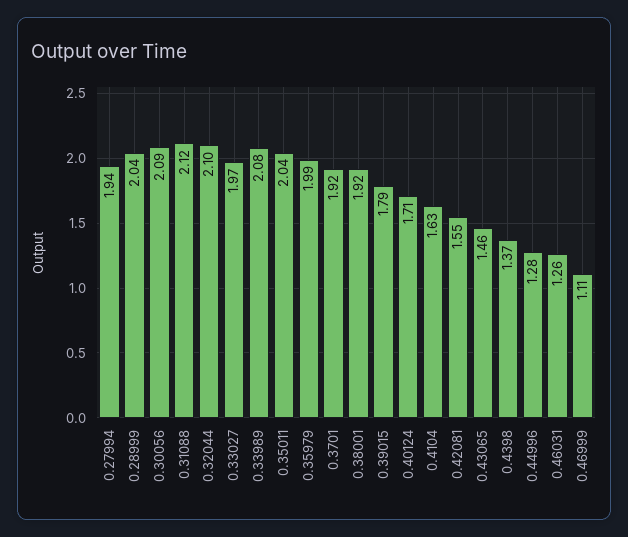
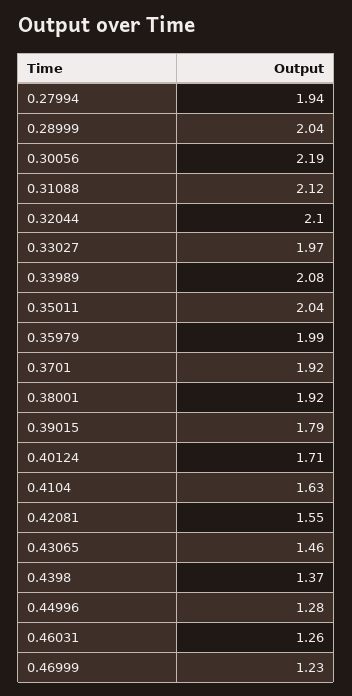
0.30056: 2.09 -> 2.19
0.46999: 1.11 -> 1.23

